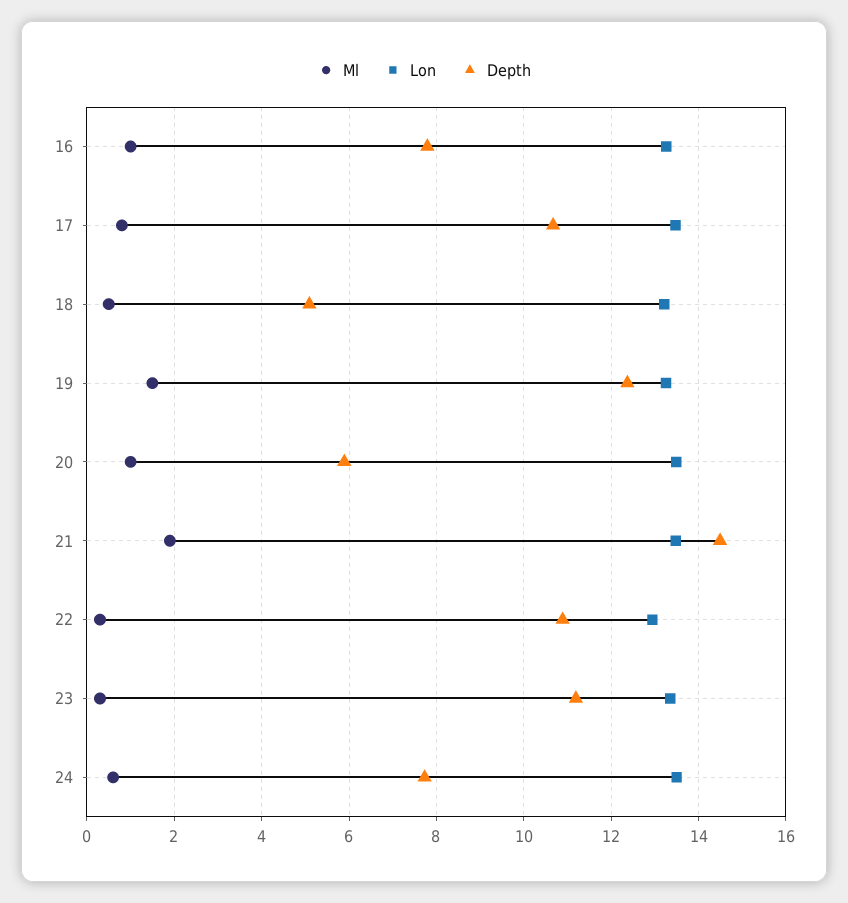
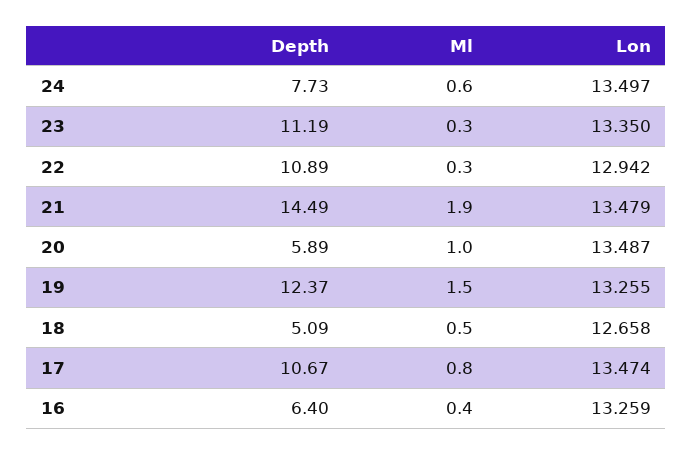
Ml, 16: 1 -> 0.4
Depth, 16: 7.8 -> 6.4
Lon, 18: 13.2 -> 12.658

